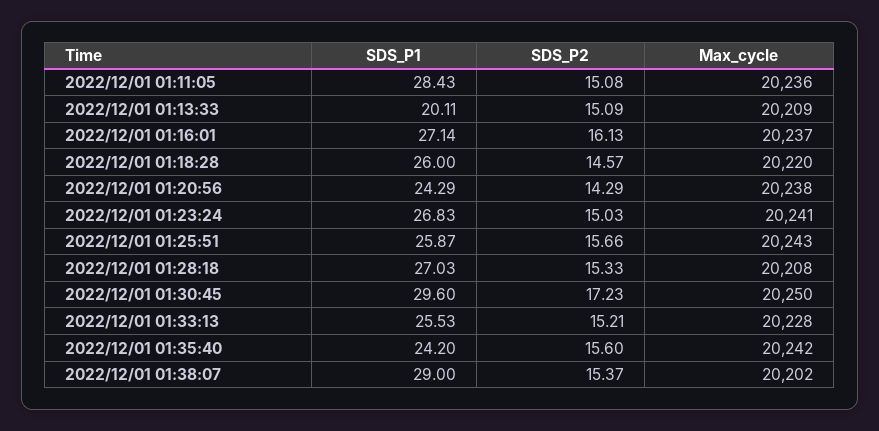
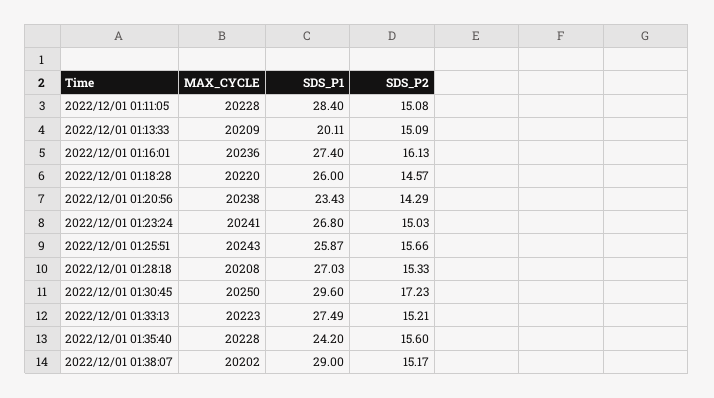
SDS_P1, 2022/12/01 01:11:05: 28.43 -> 28.4
Max_cycle, 2022/12/01 01:11:05: 20236 -> 20228
SDS_P1, 2022/12/01 01:16:01: 27.14 -> 27.4
Max_cycle, 2022/12/01 01:16:01: 20237 -> 20236
SDS_P1, 2022/12/01 01:20:56: 24.29 -> 23.43
SDS_P1, 2022/12/01 01:23:24: 26.83 -> 26.8
SDS_P1, 2022/12/01 01:33:13: 25.53 -> 27.49
Max_cycle, 2022/12/01 01:33:13: 20228 -> 20223
Max_cycle, 2022/12/01 01:35:40: 20242 -> 20228
SDS_P2, 2022/12/01 01:38:07: 15.37 -> 15.17

